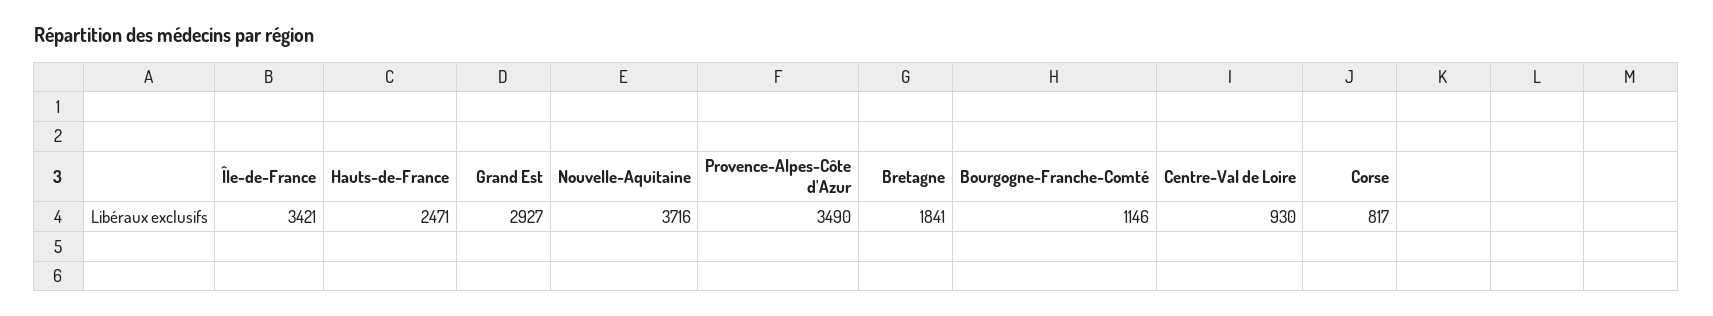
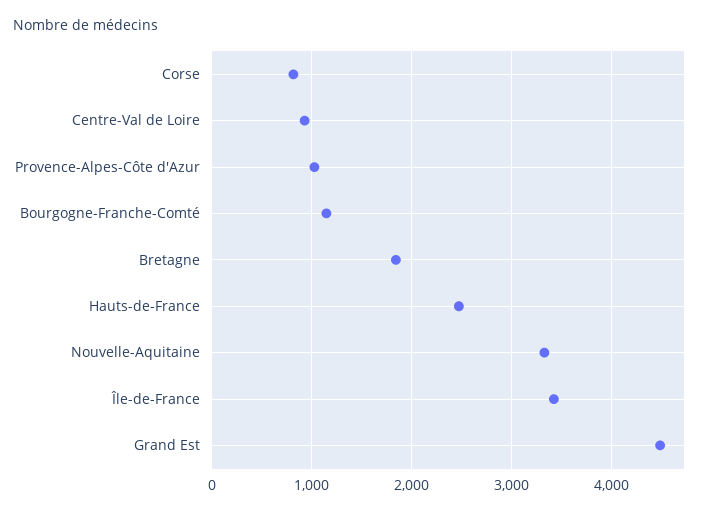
Grand Est: 2927 -> 4500
Nouvelle-Aquitaine: 3716 -> 3300
Provence-Alpes-Côte d'Azur: 3490 -> 1000

